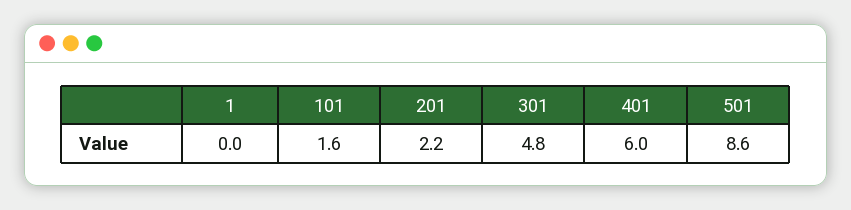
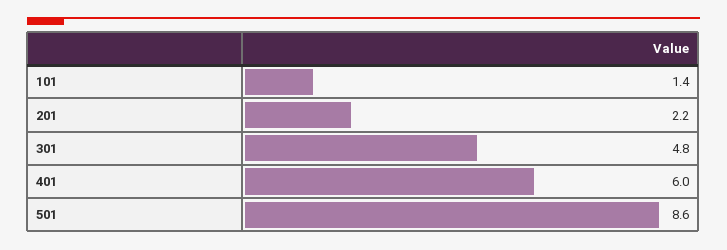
1: 0 -> none
101: 1.6 -> 1.4

